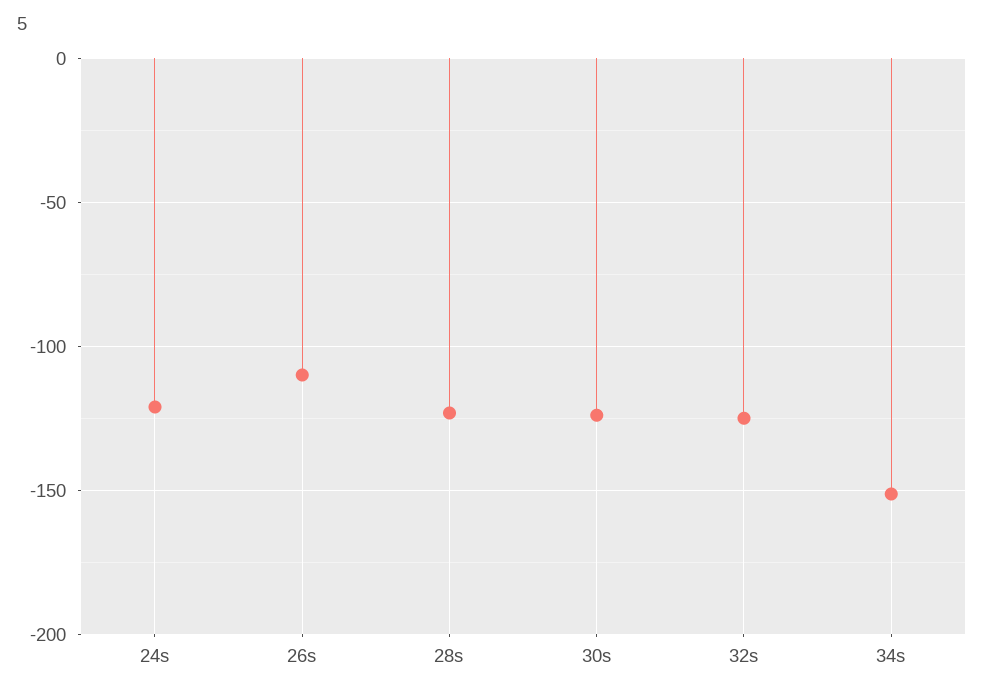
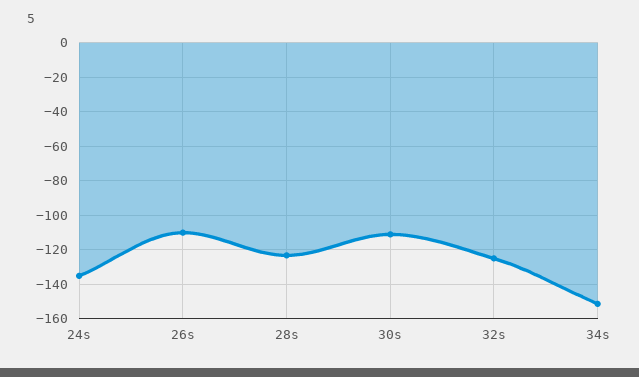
24s: -120 -> -135
30s: -125 -> -110

